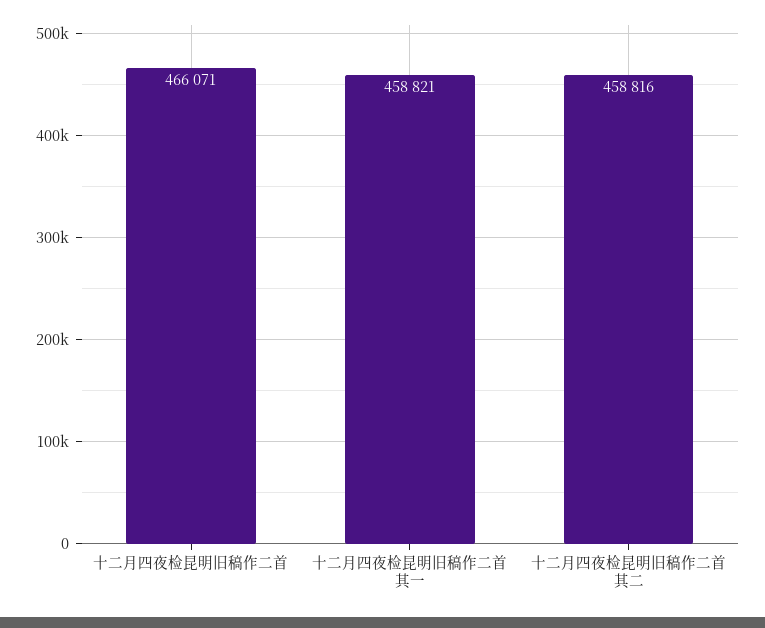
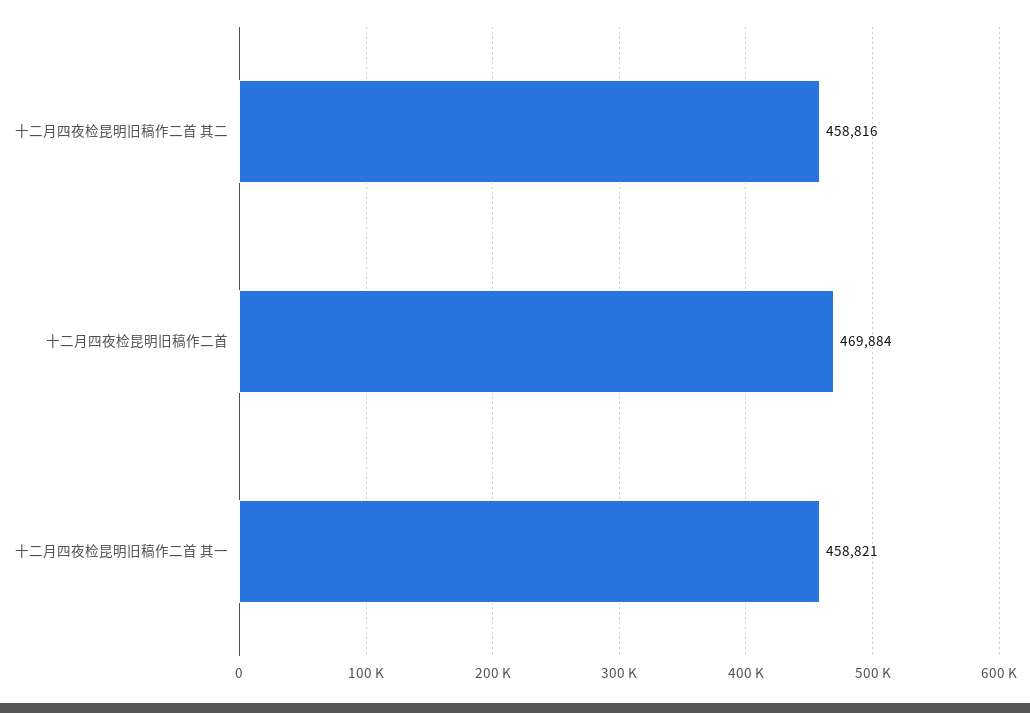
十二月四夜检昆明旧稿作二首: 466071 -> 469884

